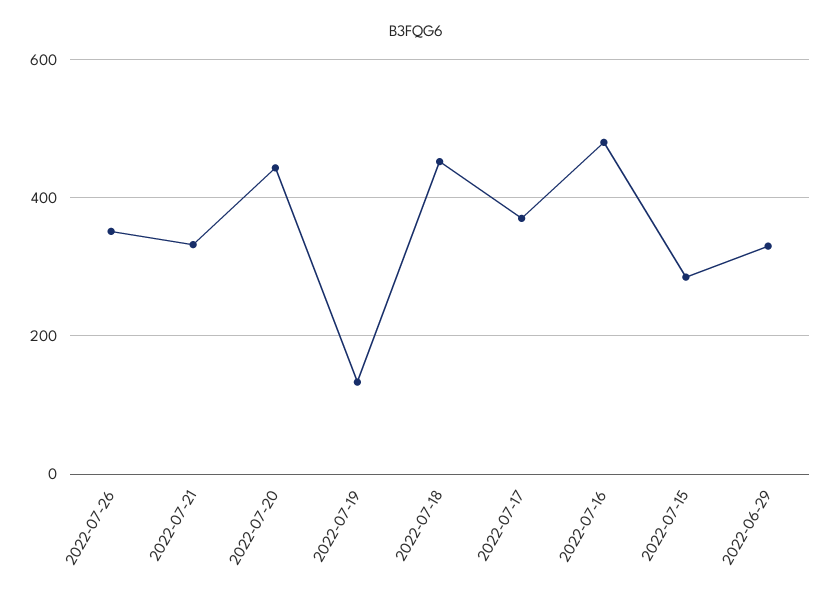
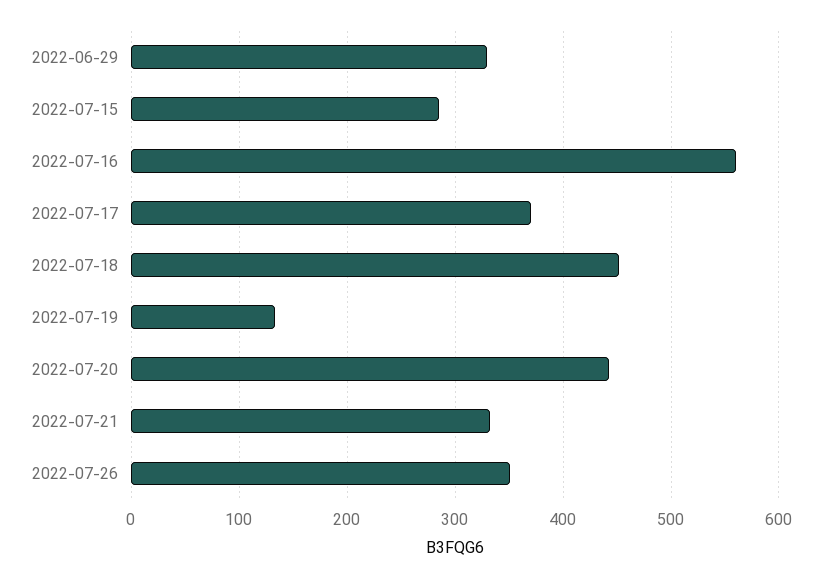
2022-07-16: 480 -> 560

